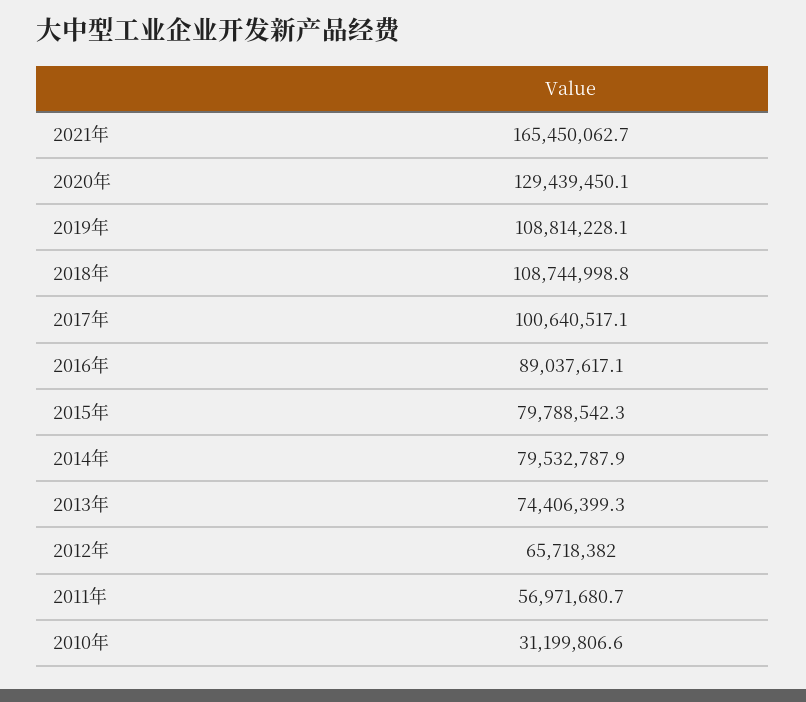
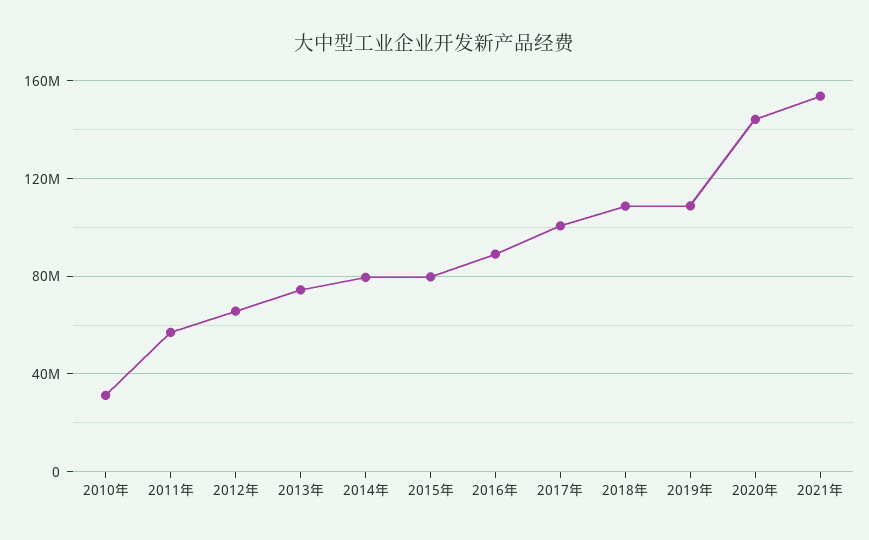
2021年: 165450062.7 -> 155000000
2020年: 129439450.1 -> 145000000

